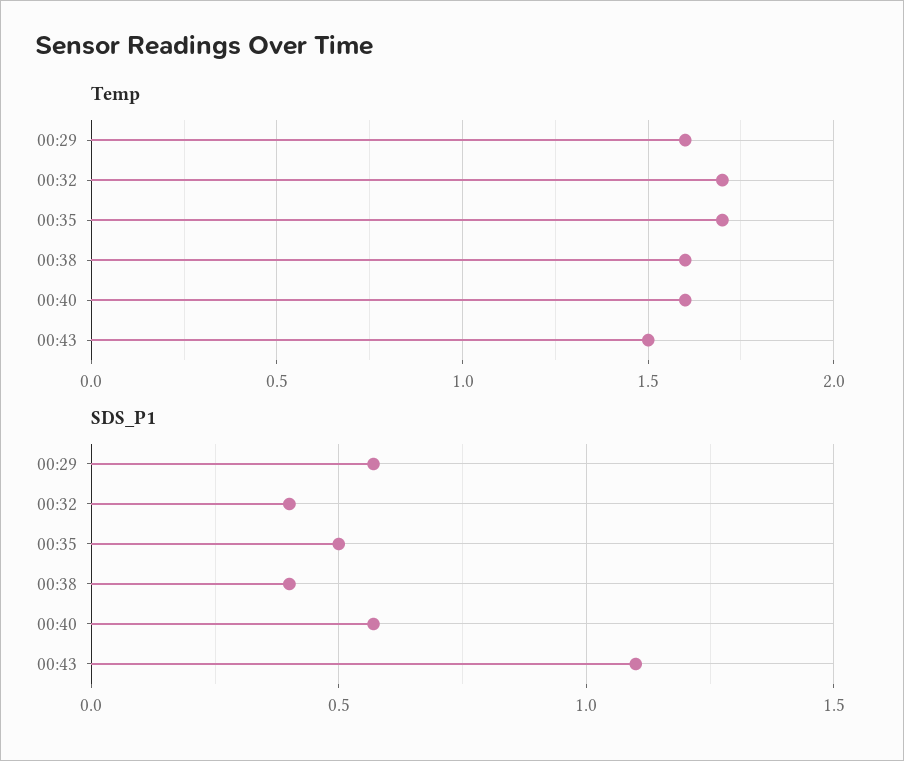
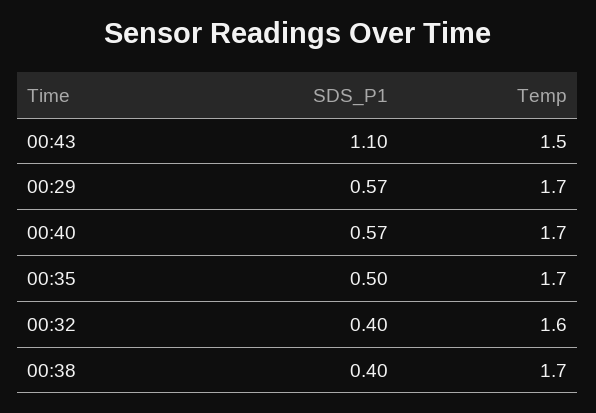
Temp, 00:29: 1.6 -> 1.7
Temp, 00:32: 1.7 -> 1.6
Temp, 00:38: 1.6 -> 1.7
Temp, 00:40: 1.6 -> 1.7

